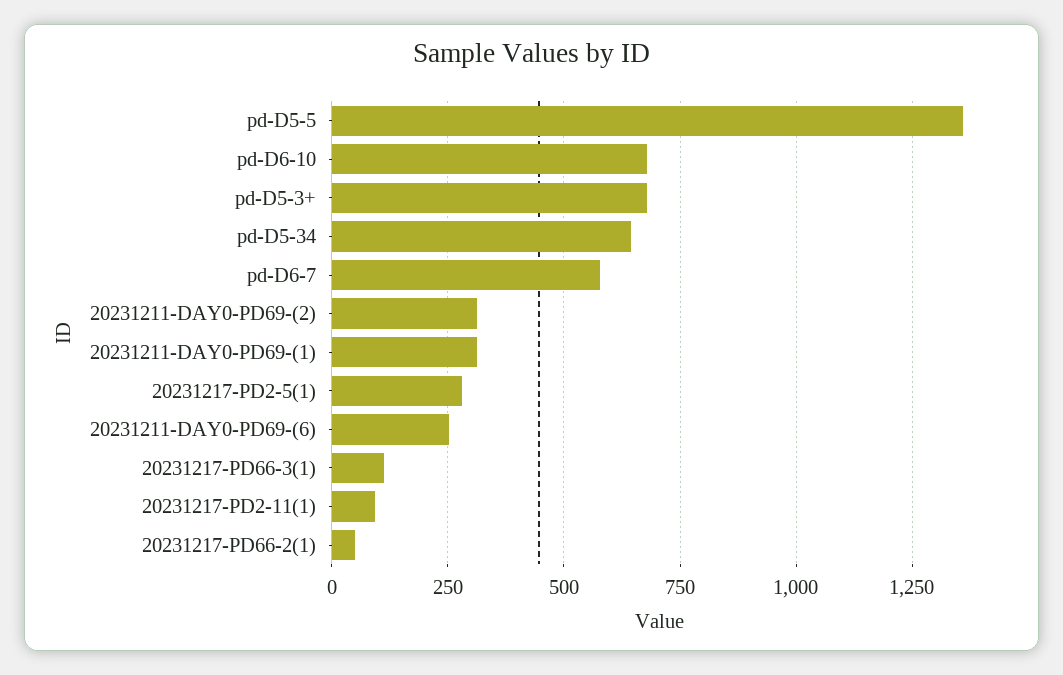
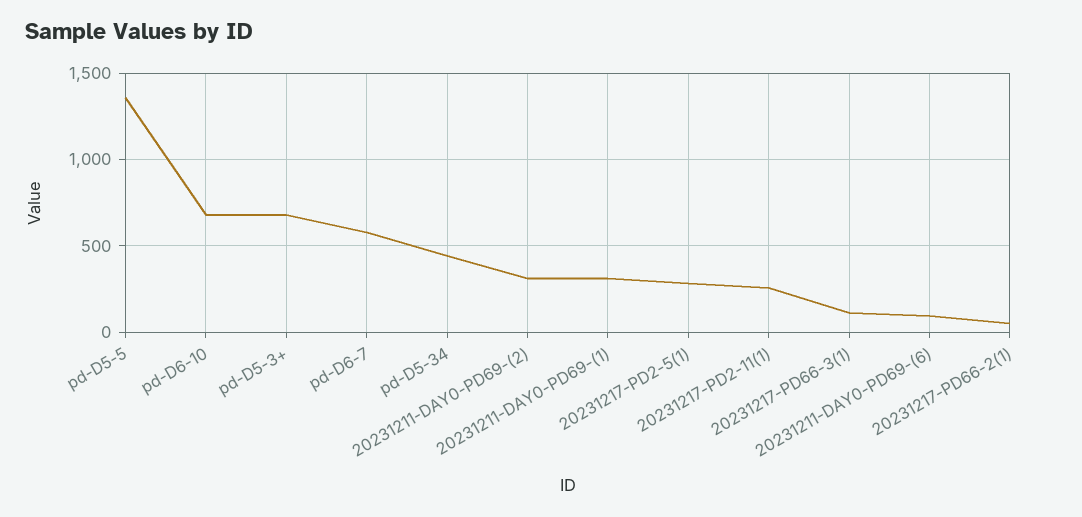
pd-D5-34: 650 -> 450
20231211-DAY0-PD69-(6): 250 -> 100
20231217-PD2-11(1): 100 -> 250

